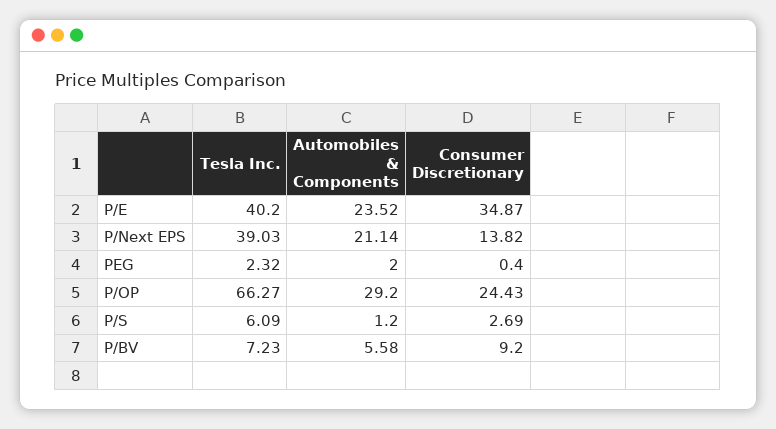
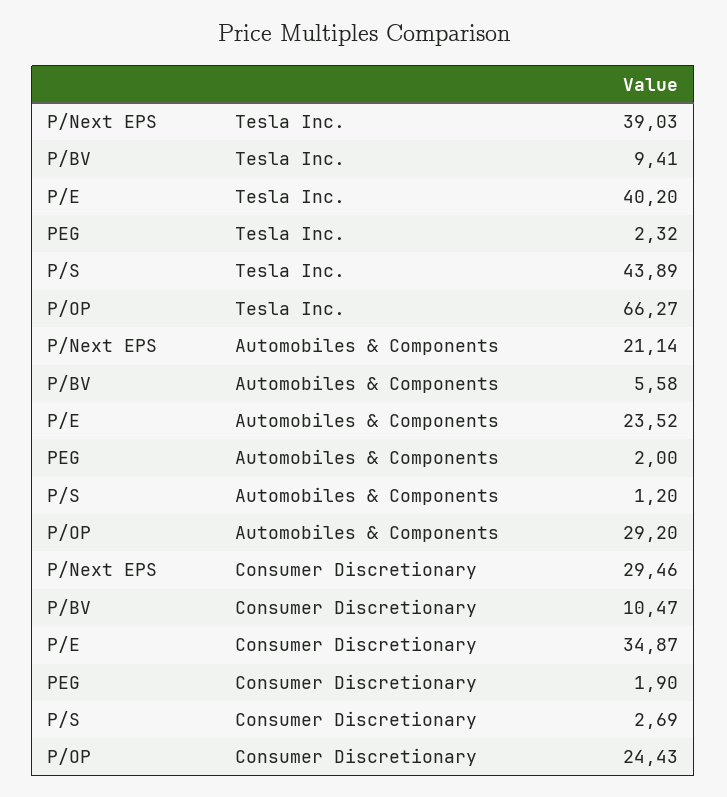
Consumer Discretionary, P/Next EPS: 13.82 -> 29.46
Consumer Discretionary, PEG: 0.4 -> 1.9
Tesla Inc., P/S: 6.09 -> 43.89
Tesla Inc., P/BV: 7.23 -> 9.41
Consumer Discretionary, P/BV: 9.2 -> 10.47

